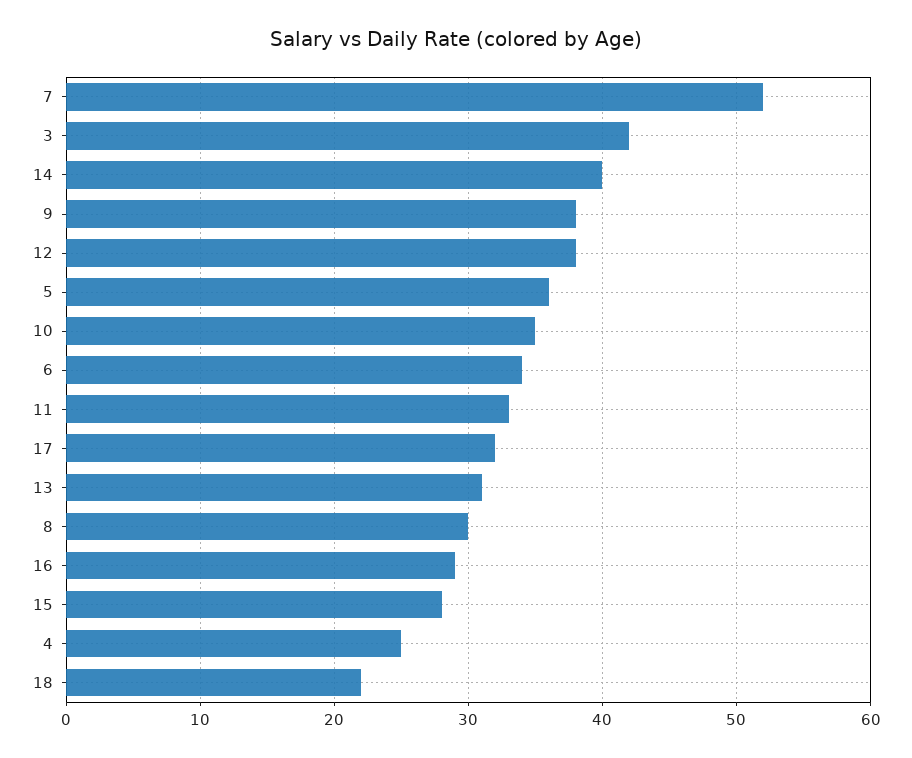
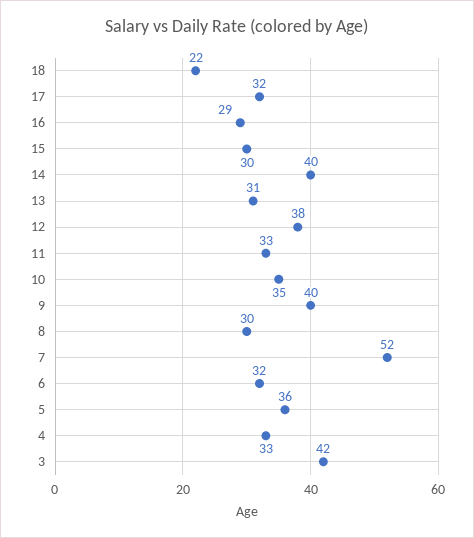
9: 38 -> 40
6: 34 -> 32
15: 28 -> 30
4: 25 -> 33

